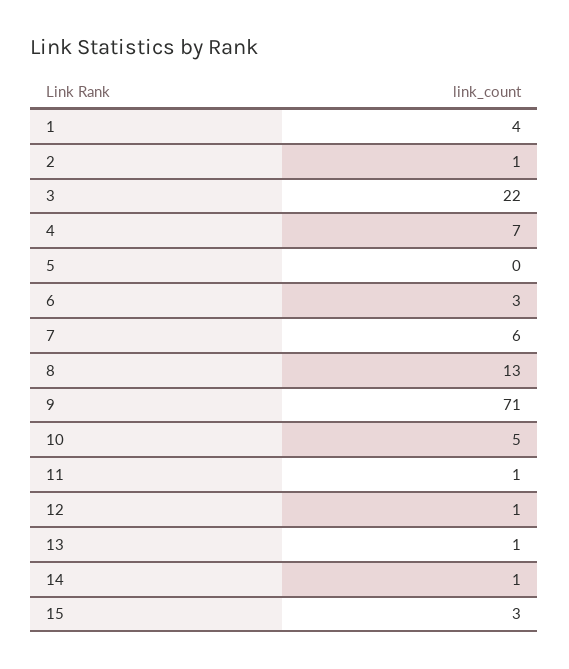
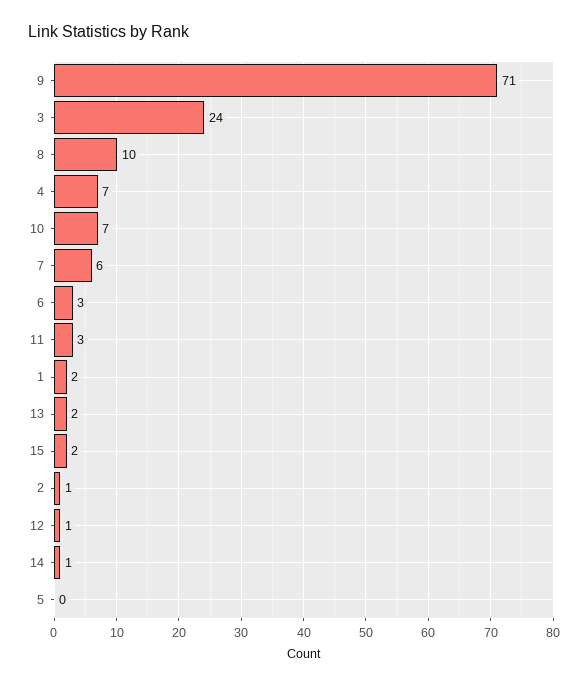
1: 4 -> 2
3: 22 -> 24
8: 13 -> 10
10: 5 -> 7
11: 1 -> 3
13: 1 -> 2
15: 3 -> 2

